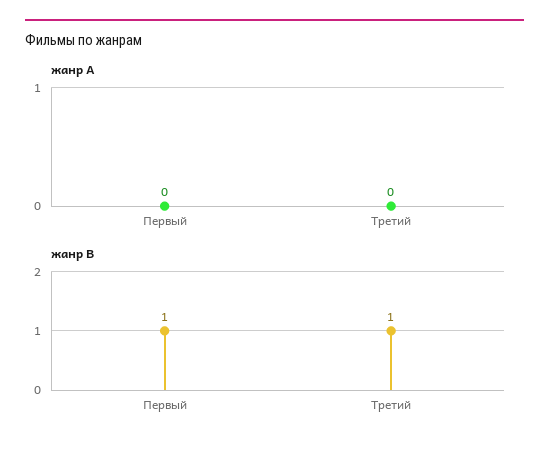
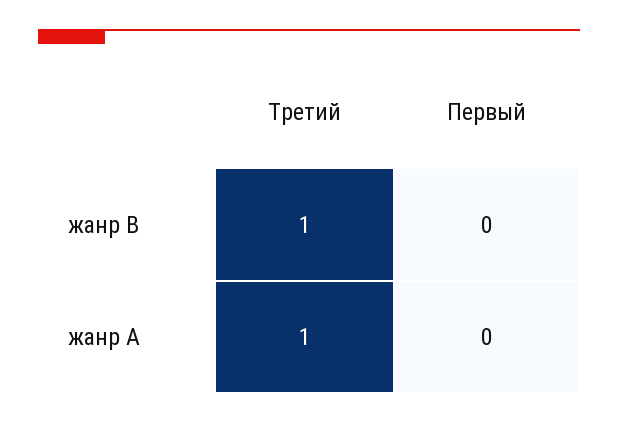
жанр А, Третий: 0 -> 1
жанр В, Первый: 1 -> 0

